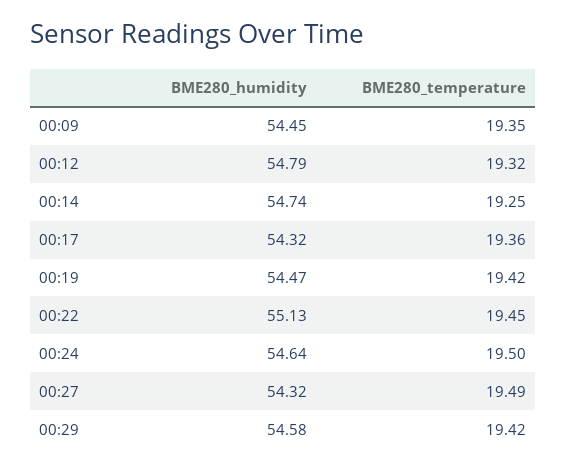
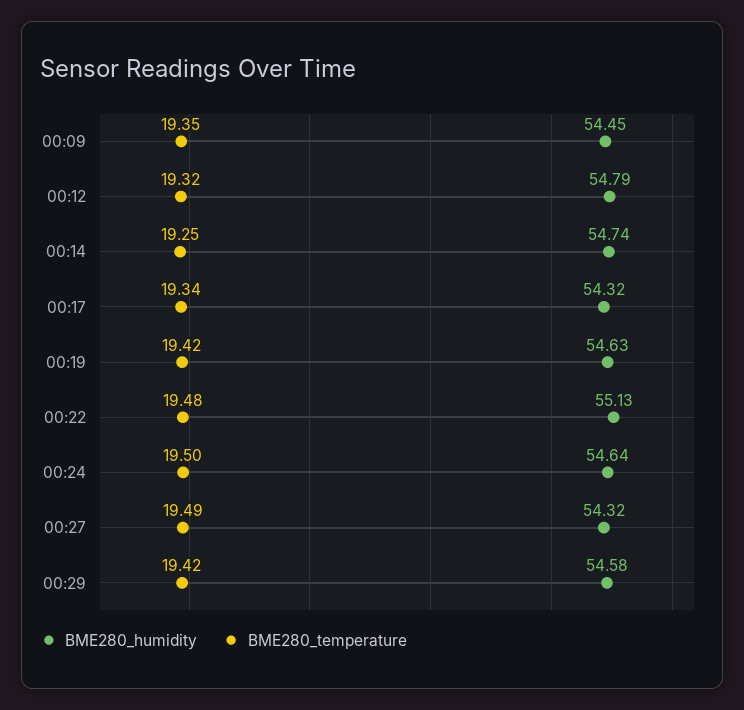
BME280_temperature, 00:17: 19.36 -> 19.34
BME280_humidity, 00:19: 54.47 -> 54.63
BME280_temperature, 00:22: 19.45 -> 19.48

